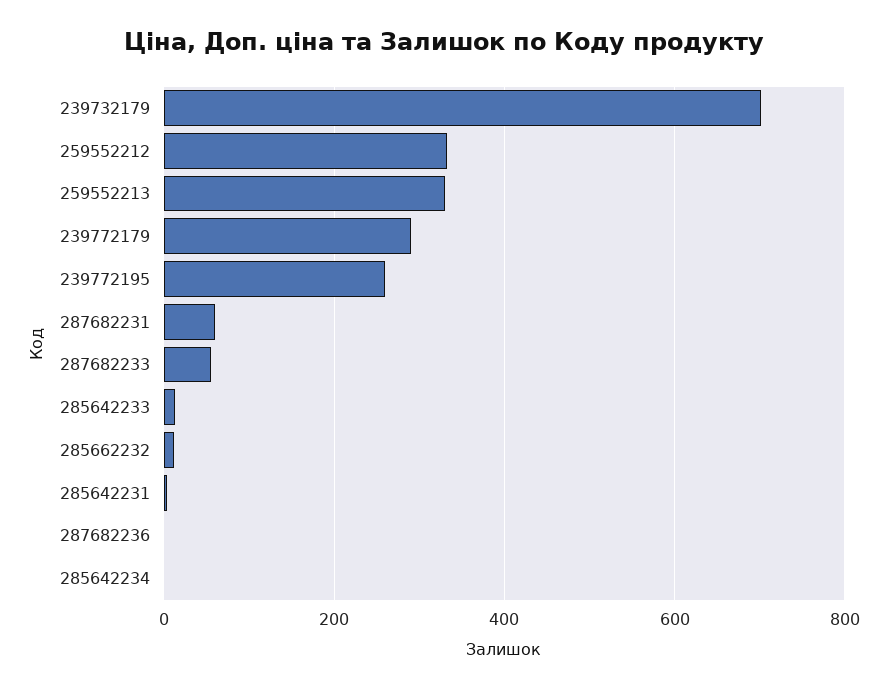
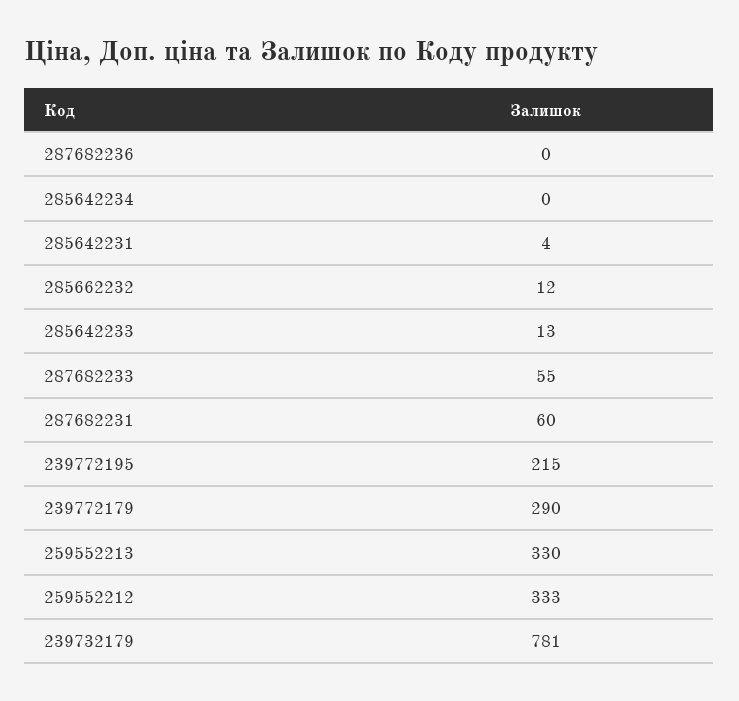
239732179: 700 -> 781
239772195: 260 -> 215

